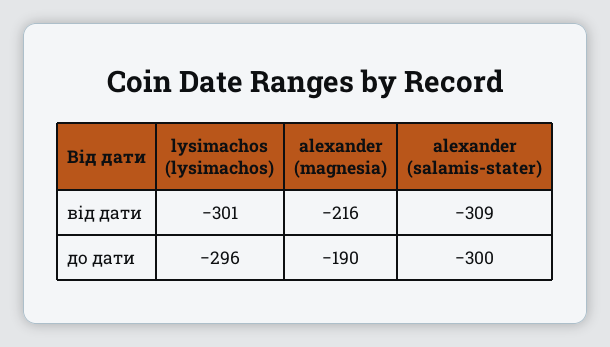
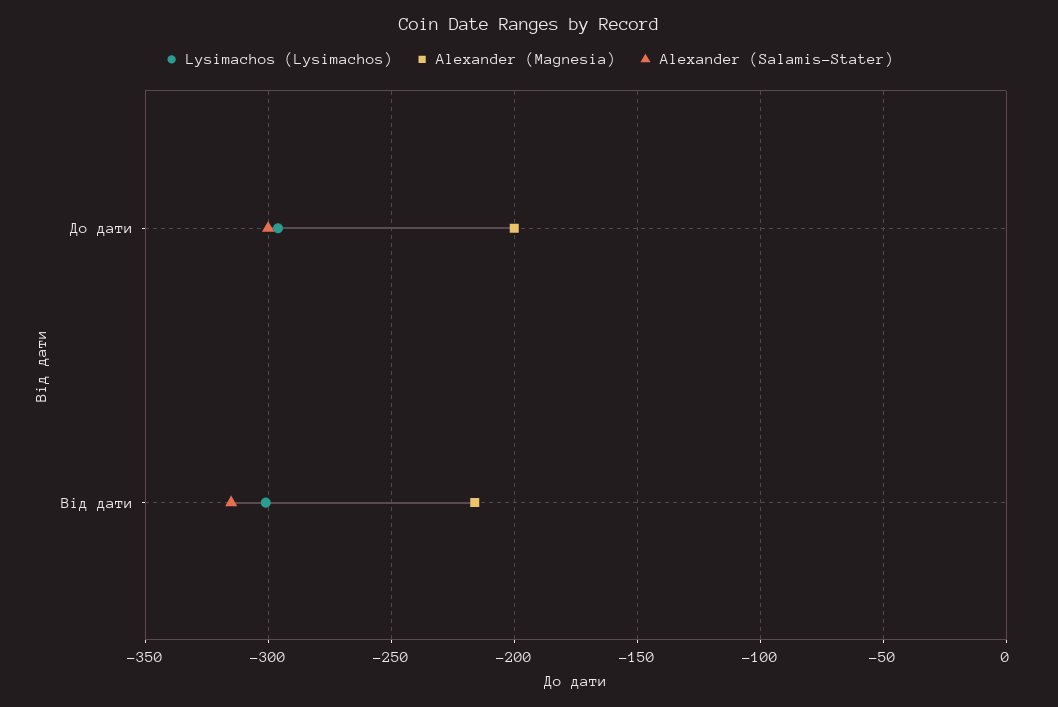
alexander (salamis-stater), від дати: -309 -> -315
alexander (magnesia), до дати: -190 -> -200

